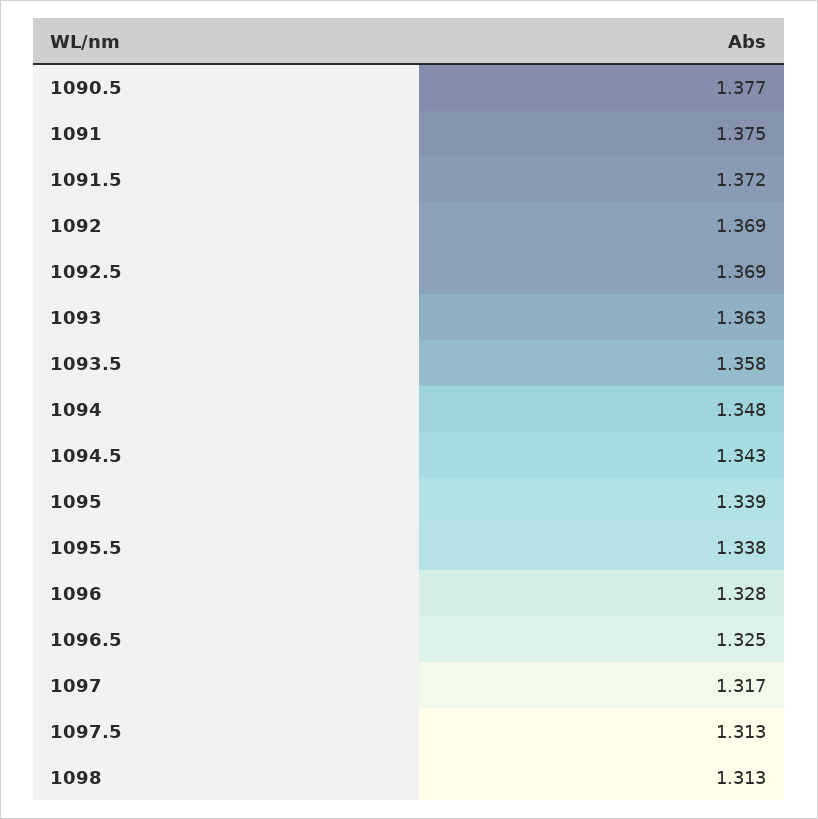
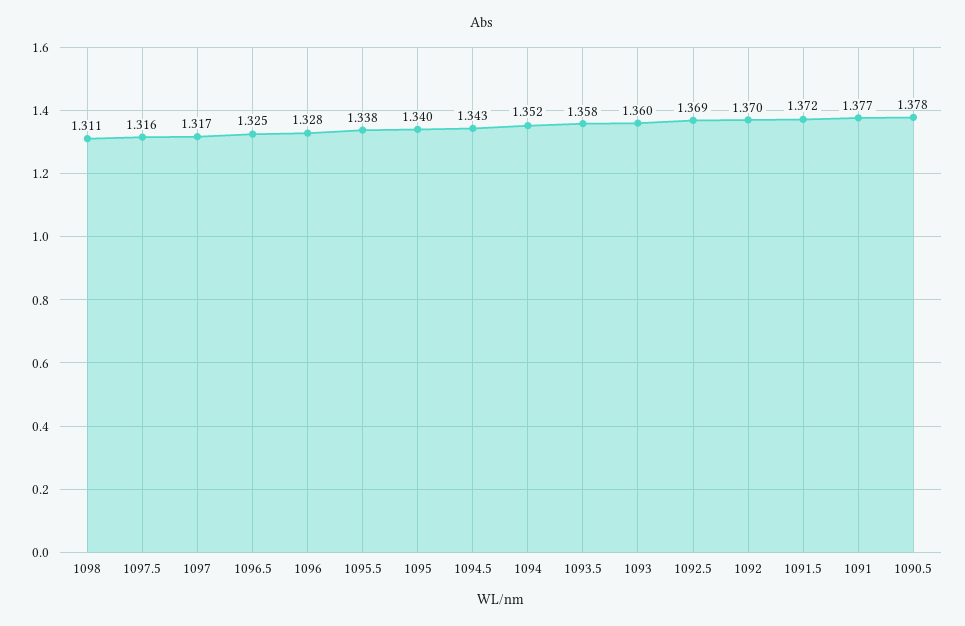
1090.5: 1.377 -> 1.378
1091: 1.375 -> 1.377
1092: 1.369 -> 1.37
1093: 1.363 -> 1.36
1094: 1.348 -> 1.352
1095: 1.339 -> 1.34
1097.5: 1.313 -> 1.316
1098: 1.313 -> 1.311

